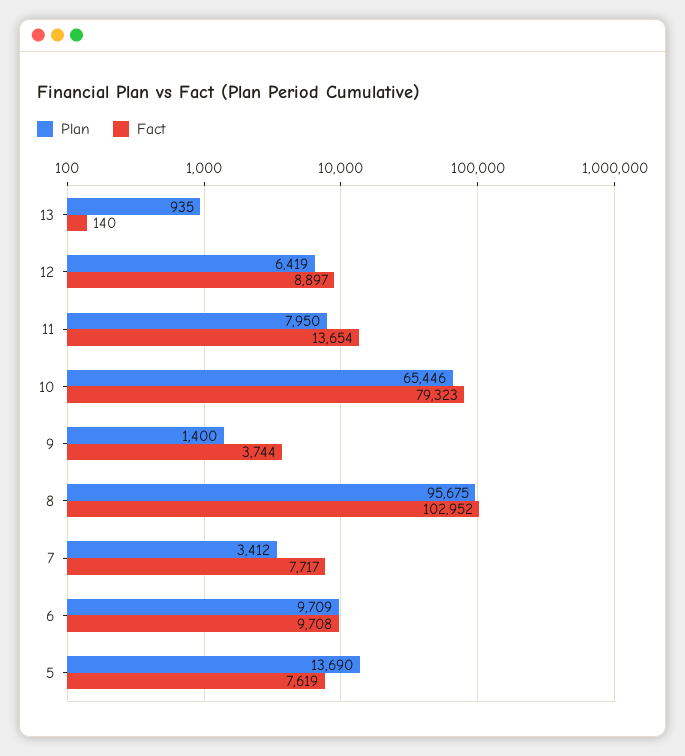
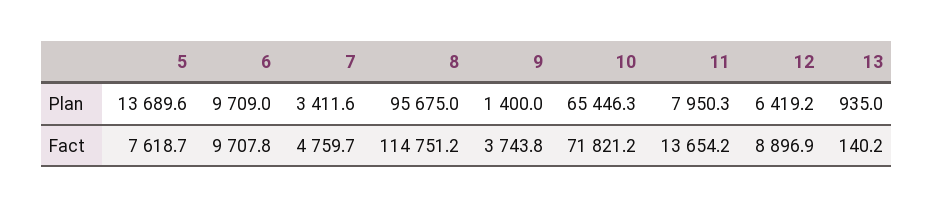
Fact, 10: 79323 -> 71821.2
Fact, 8: 102952 -> 114751.2
Fact, 7: 7717 -> 4759.7

